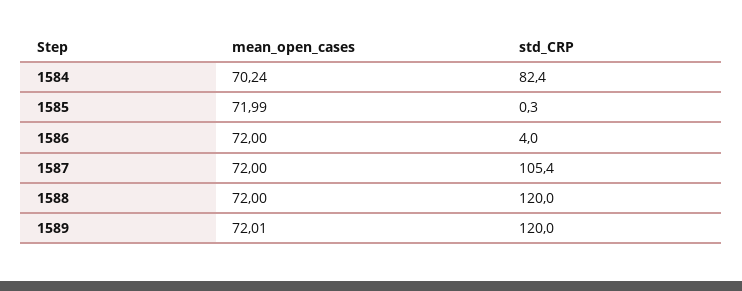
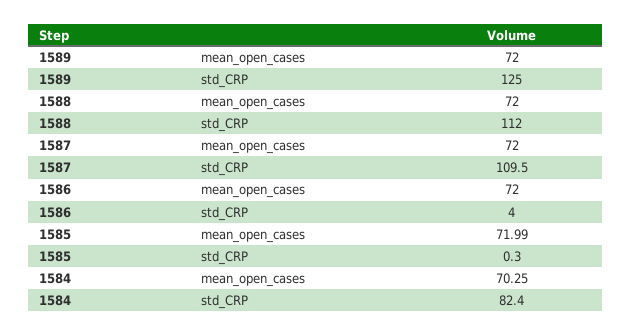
mean_open_cases, 1584: 70.24 -> 70.25
std_CRP, 1587: 105.4 -> 109.5
std_CRP, 1588: 120 -> 112
mean_open_cases, 1589: 72.01 -> 72
std_CRP, 1589: 120 -> 125

